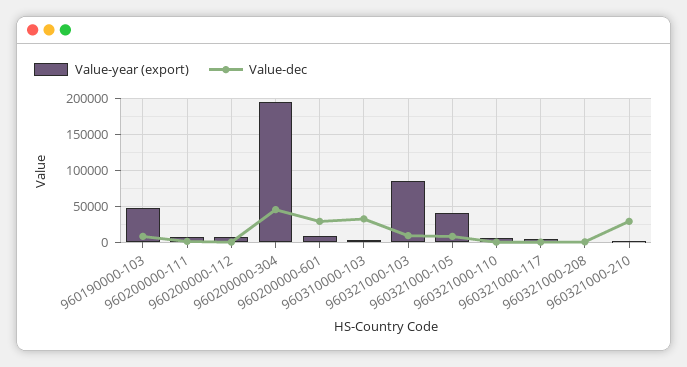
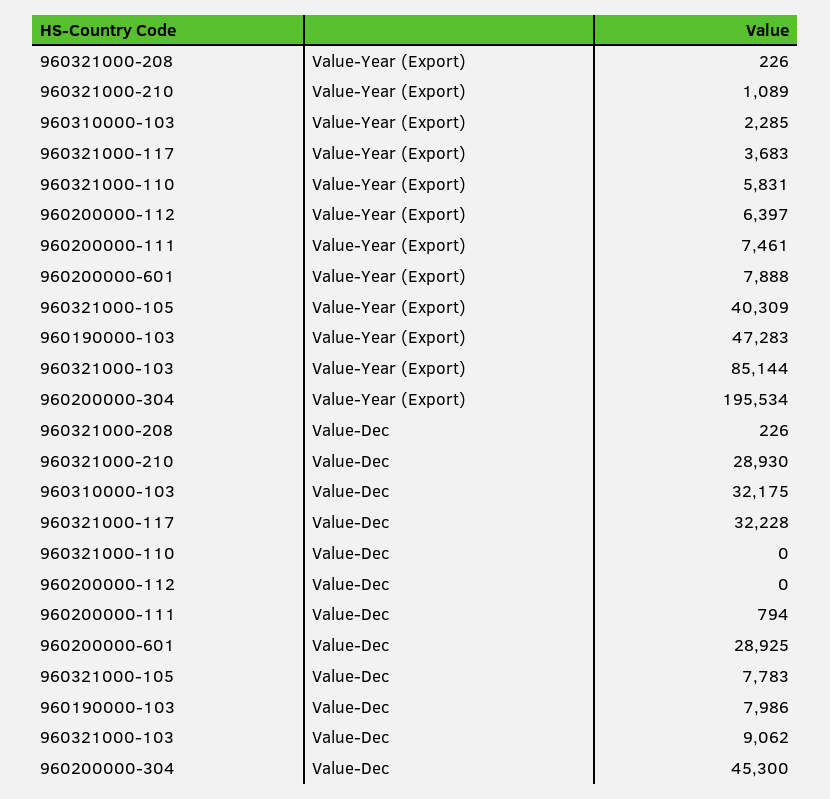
Value-dec, 960321000-117: 0 -> 32228

